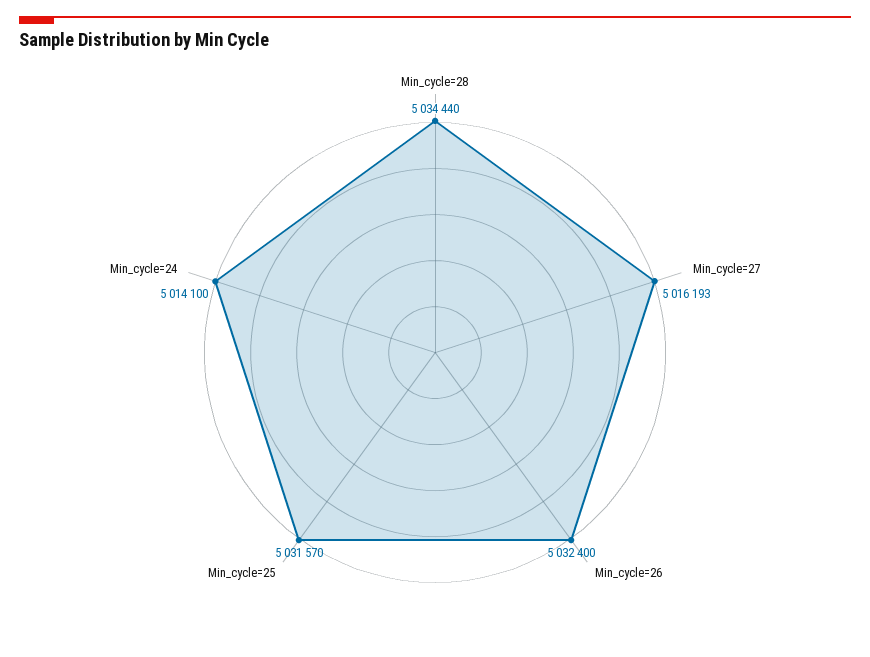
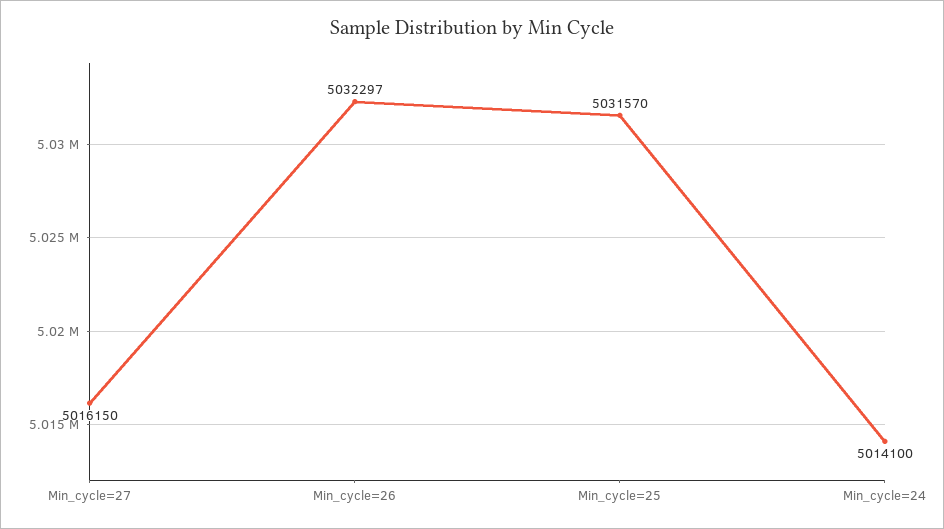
Min_cycle=28: 5034440 -> none
Min_cycle=27: 5016193 -> 5016150
Min_cycle=26: 5032400 -> 5032297

